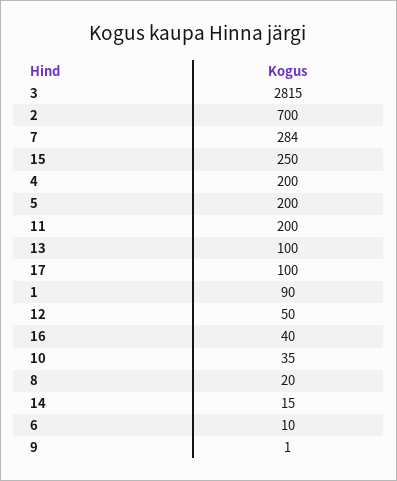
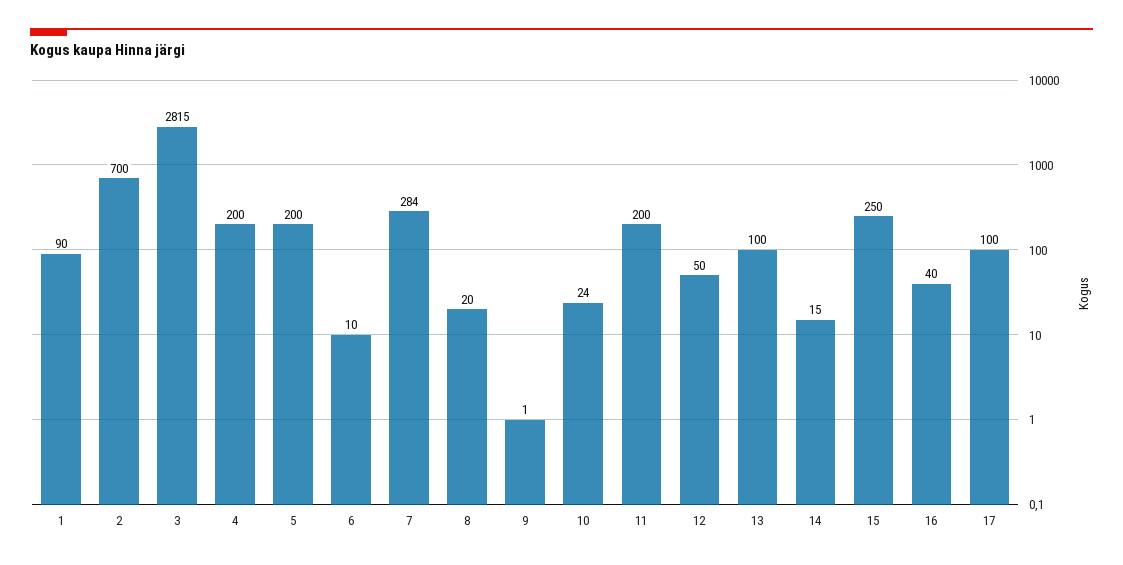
10: 35 -> 24

